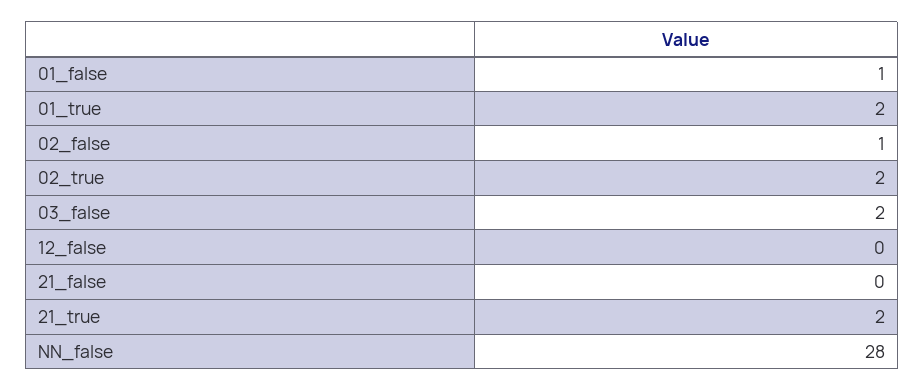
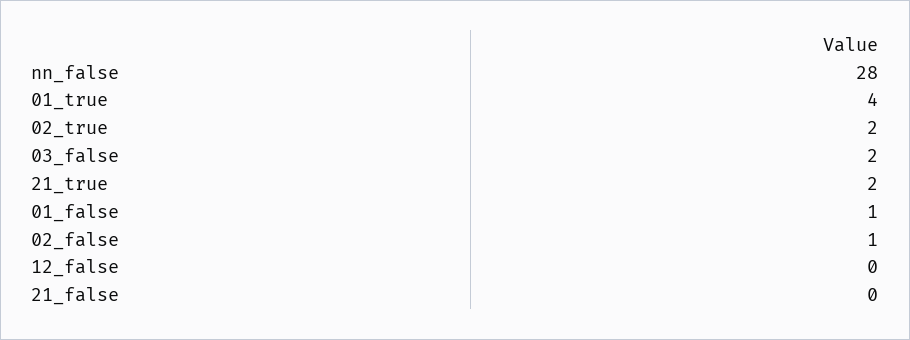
01_true: 2 -> 4

